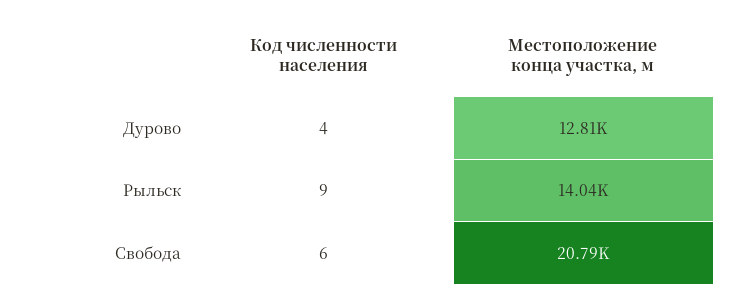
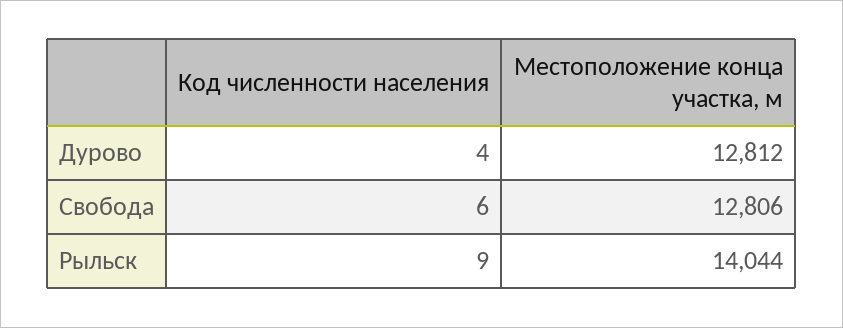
Местоположение конца участка, м, Свобода: 20790 -> 12806

